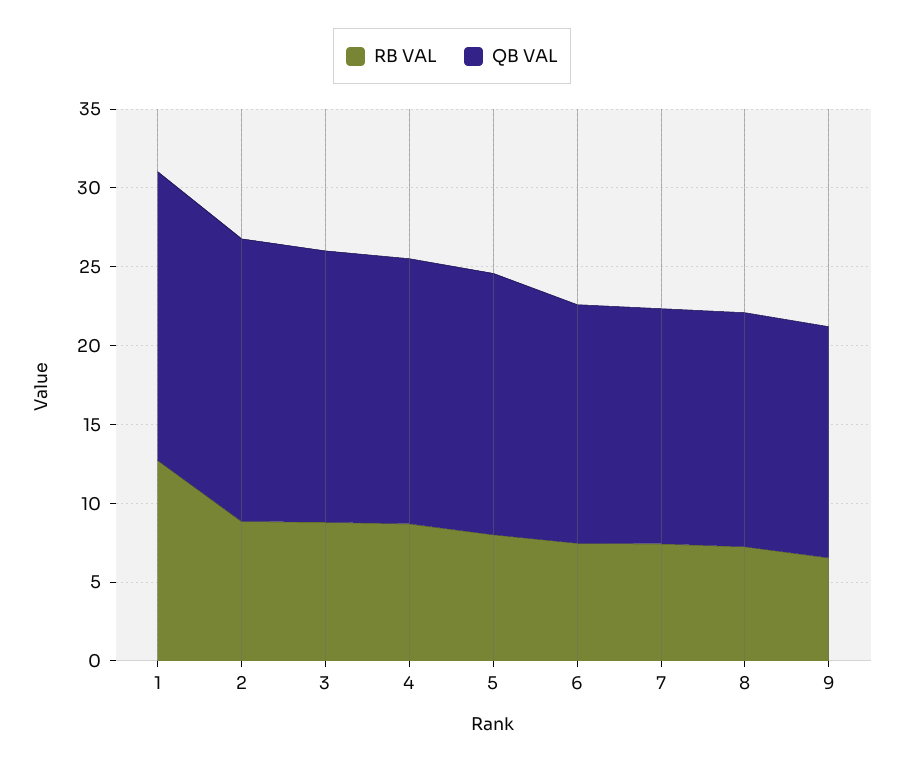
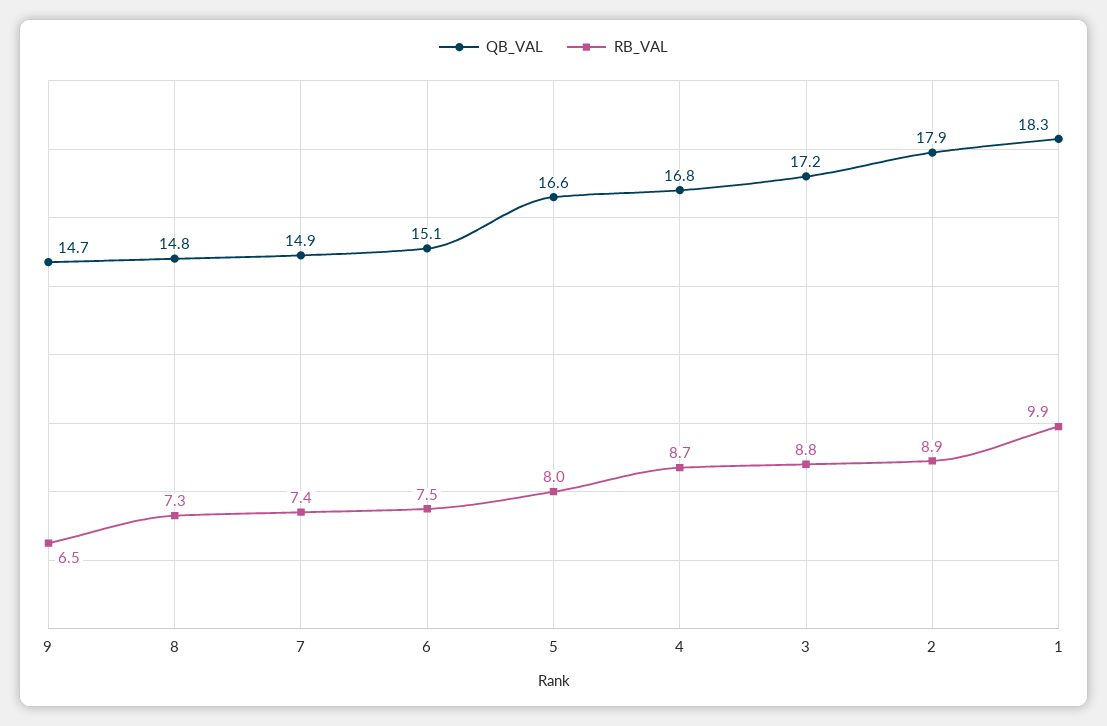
RB VAL, 1: 13 -> 9.9

